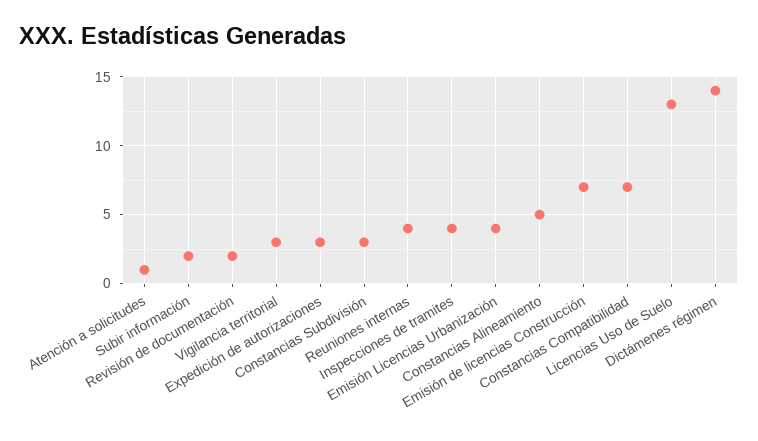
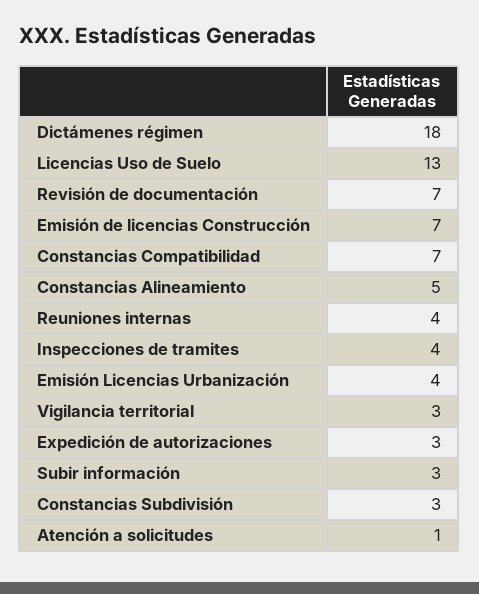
Subir información: 2 -> 3
Revisión de documentación: 2 -> 7
Dictámenes régimen: 14 -> 18

